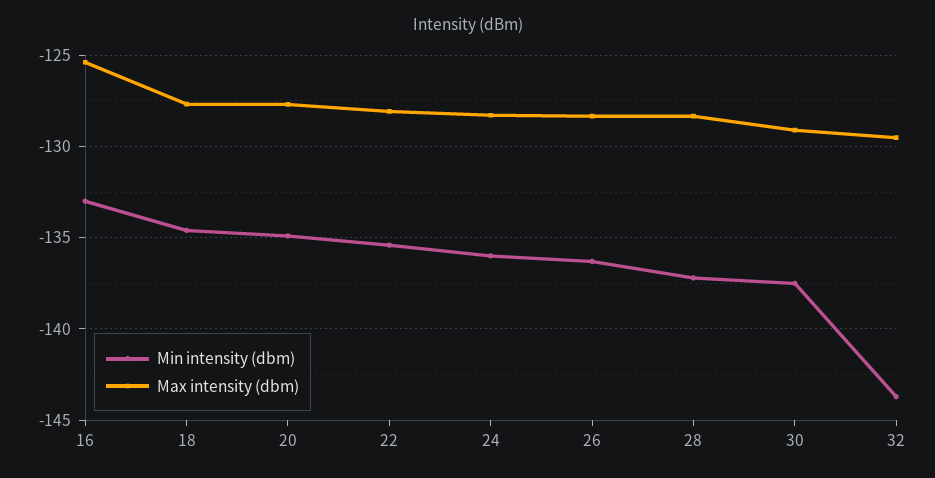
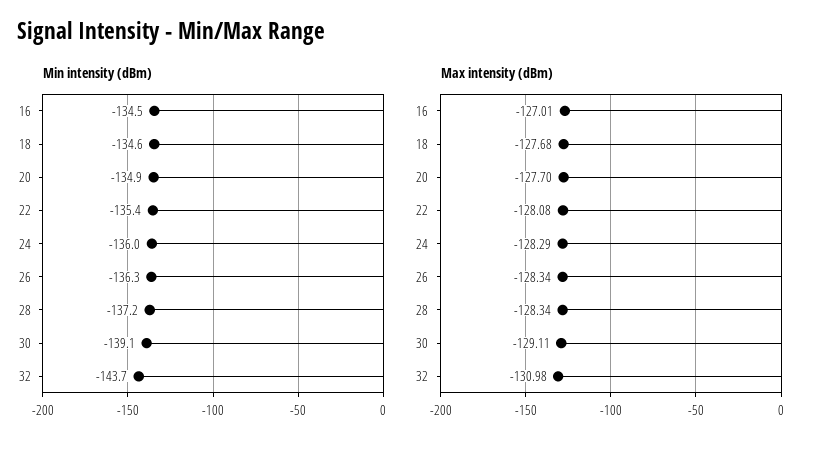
Min intensity (dbm), 16: -133 -> -134.5
Max intensity (dbm), 16: -125.5 -> -127.01
Min intensity (dbm), 30: -137.5 -> -139.1
Max intensity (dbm), 32: -129.5 -> -130.98

